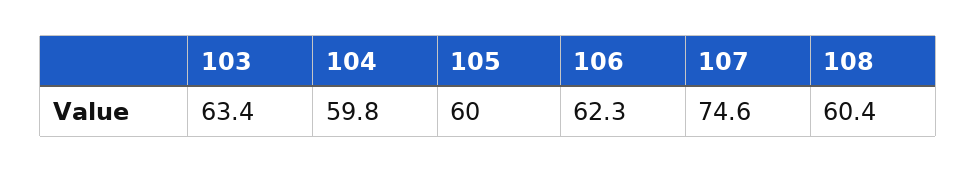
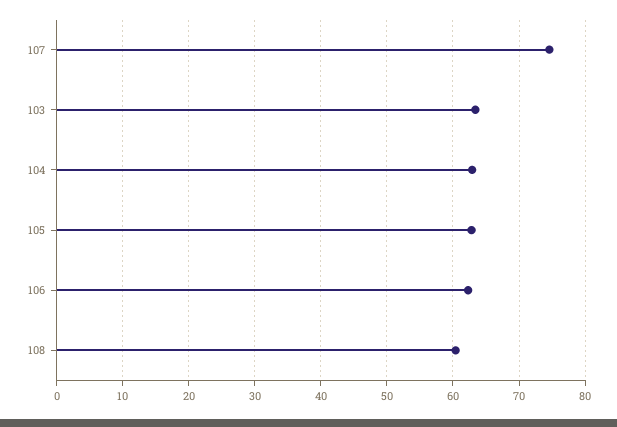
104: 59.8 -> 63
105: 60 -> 63

